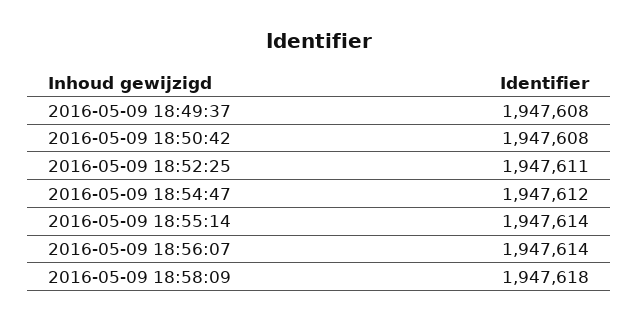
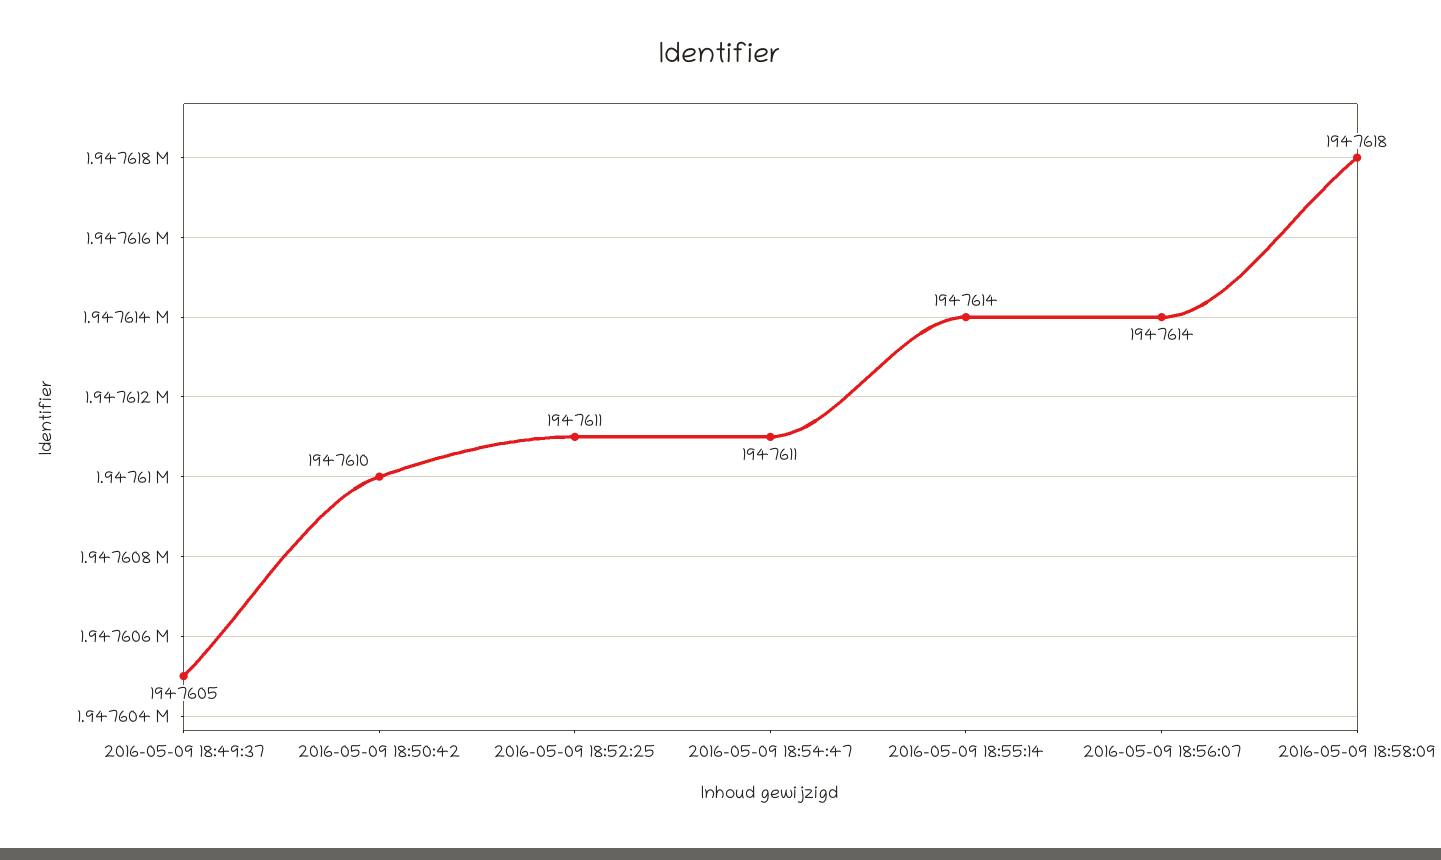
2016-05-09 18:49:37: 1947608 -> 1947605
2016-05-09 18:50:42: 1947608 -> 1947610
2016-05-09 18:54:47: 1947612 -> 1947611

